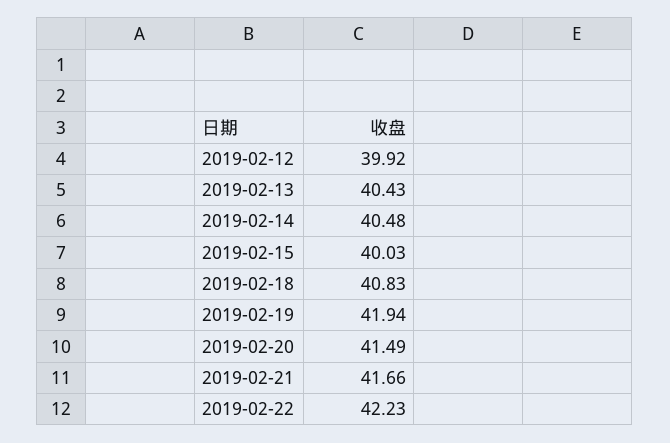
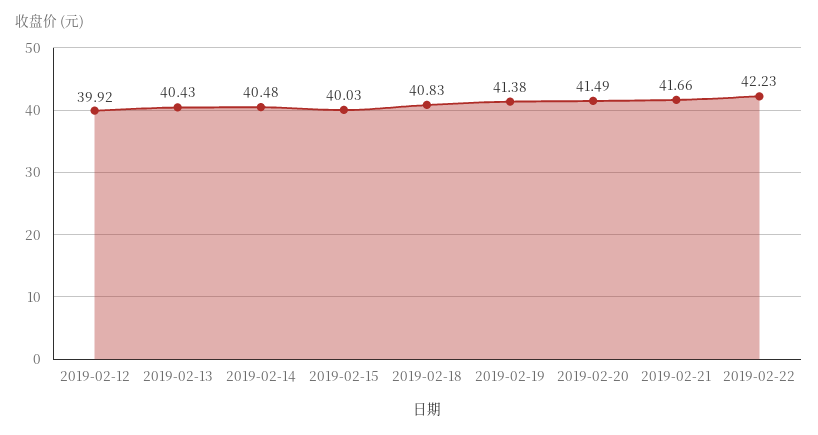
2019-02-19: 41.94 -> 41.38

